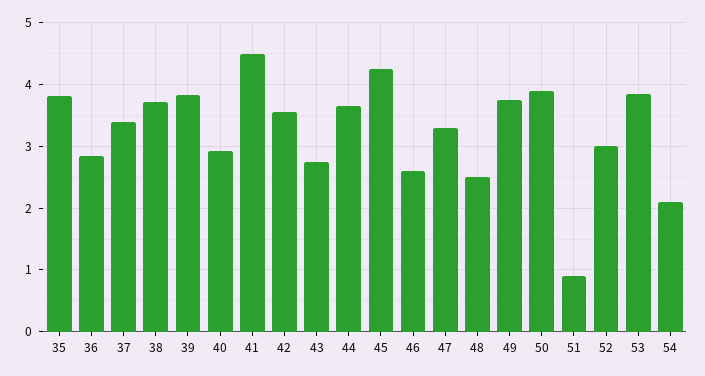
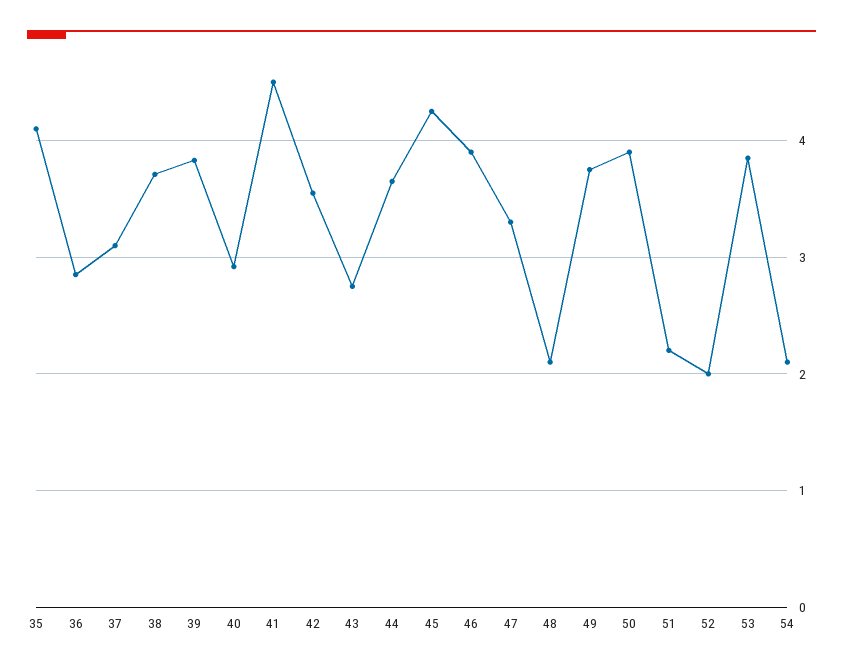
35: 3.8 -> 4.1
37: 3.4 -> 3.1
46: 2.6 -> 3.9
48: 2.5 -> 2.1
51: 0.9 -> 2.2
52: 3 -> 2

